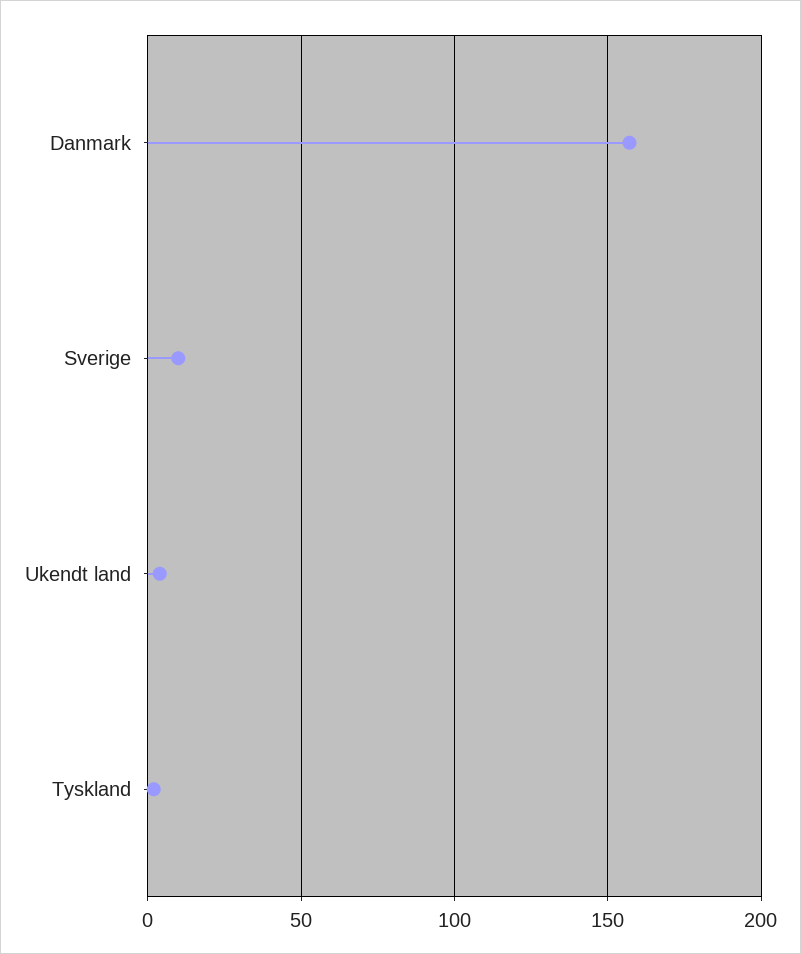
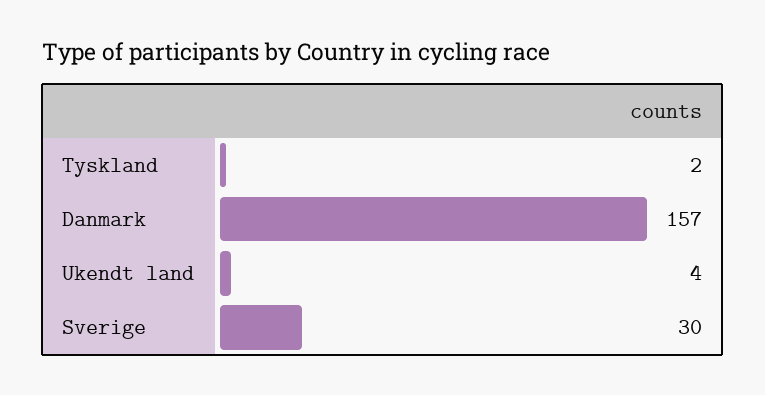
Sverige: 10 -> 30

